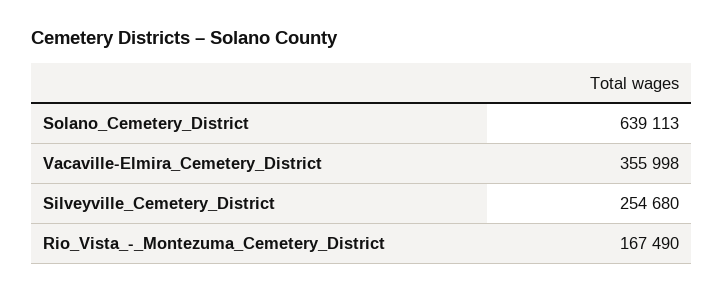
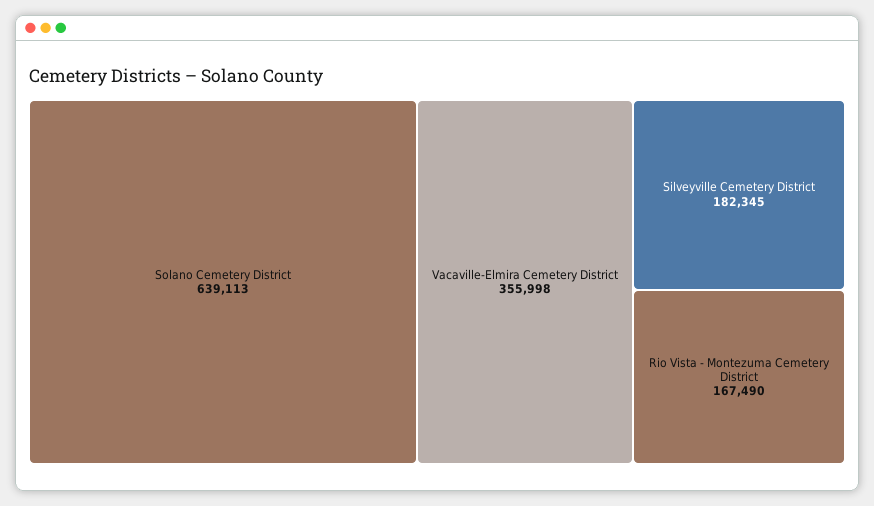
Silveyville_Cemetery_District: 254680 -> 182345

